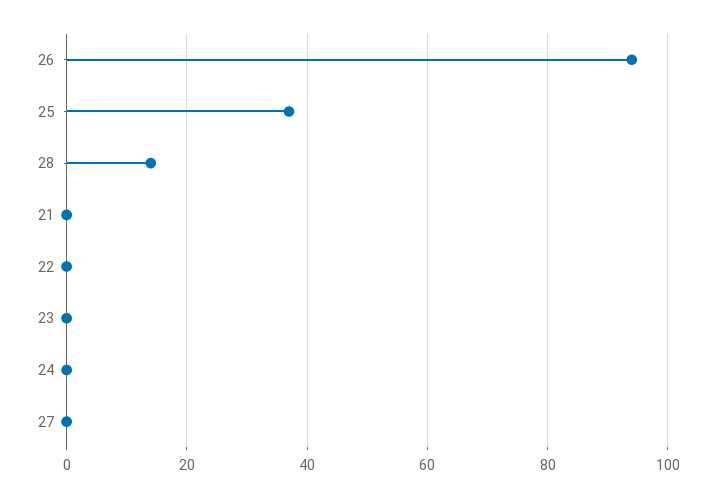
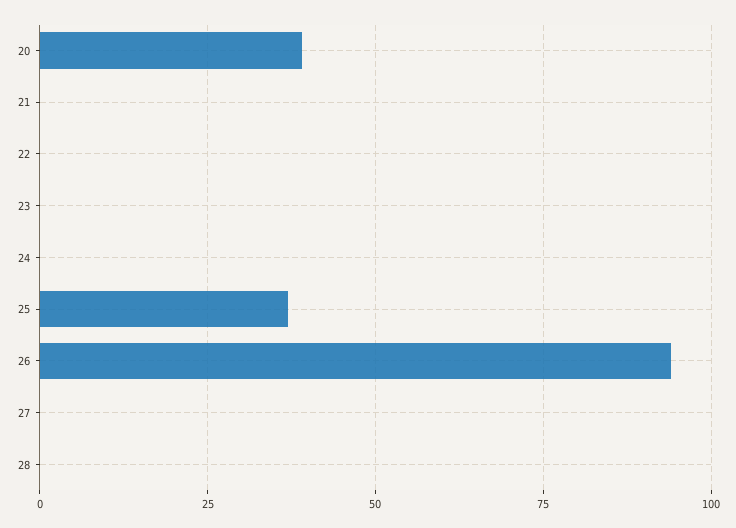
28: 15 -> 0
20: none -> 40

